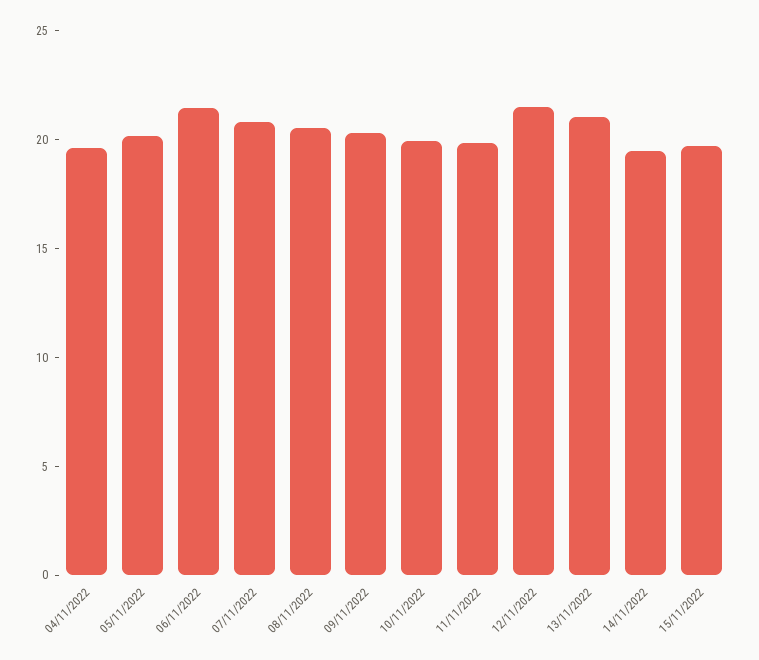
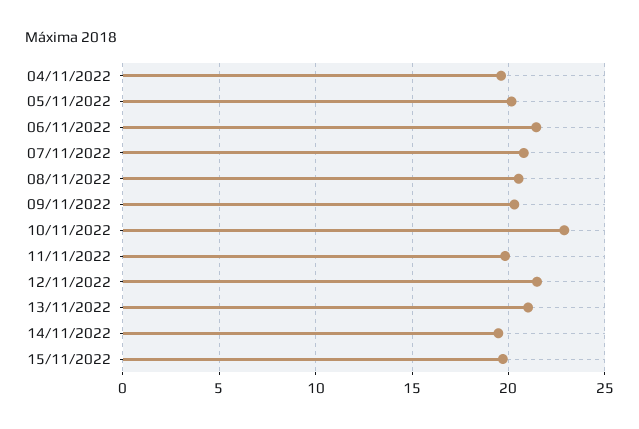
10/11/2022: 20 -> 23

